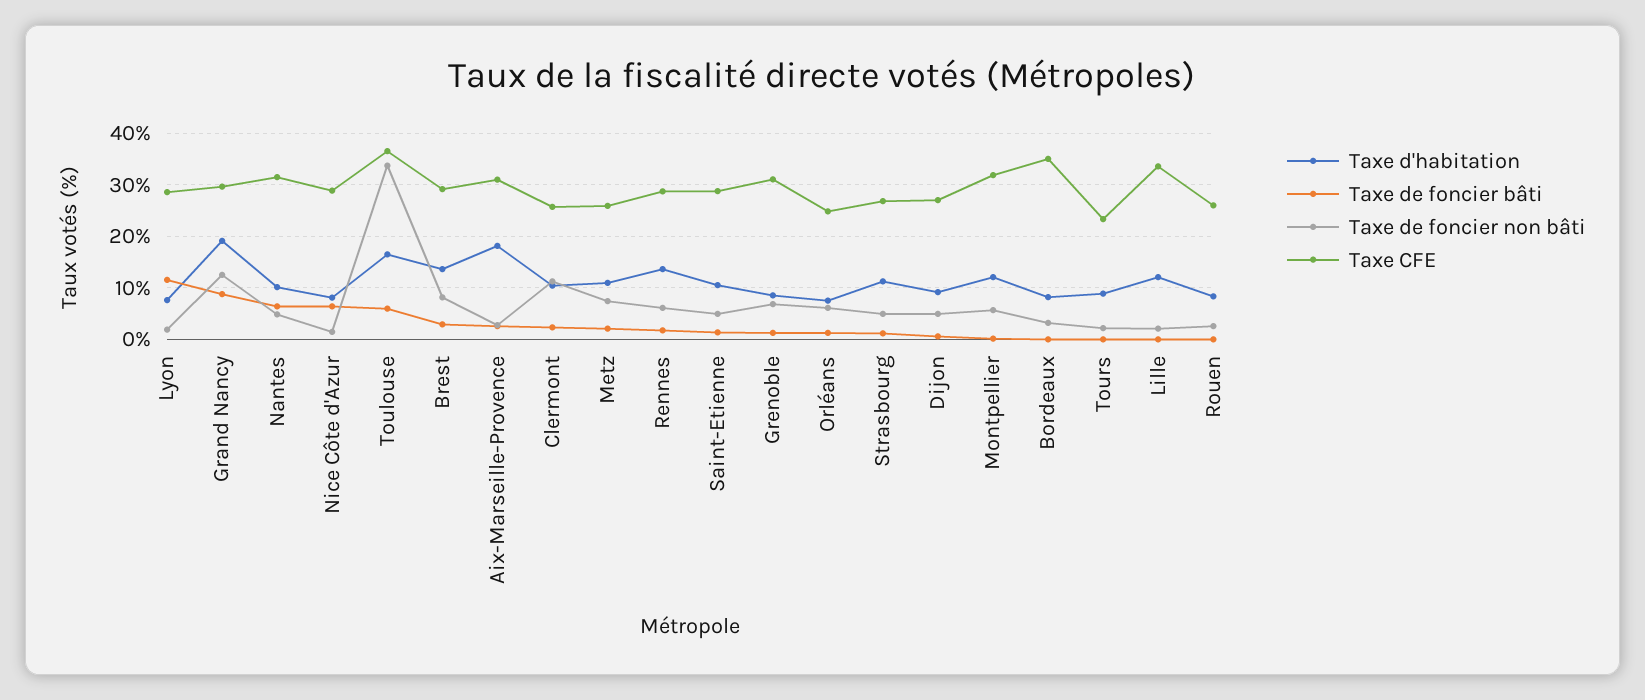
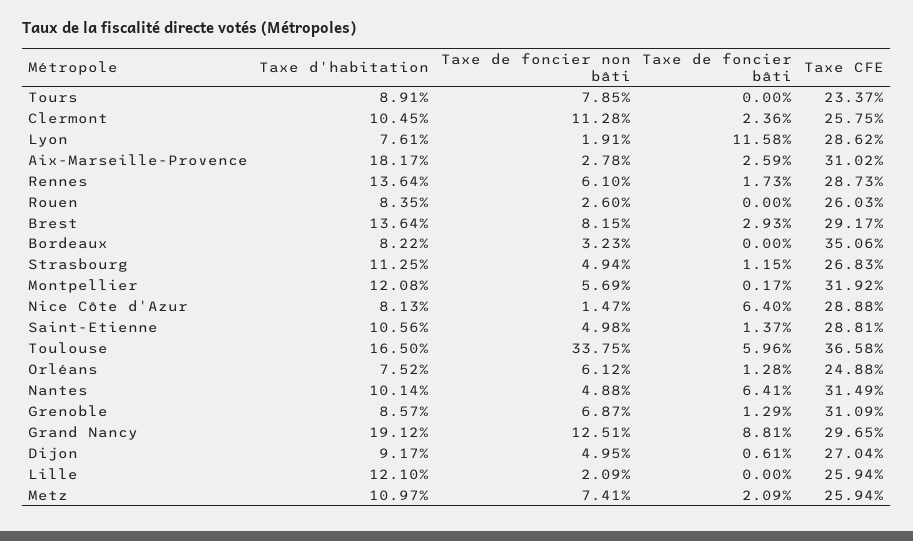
Taxe de foncier non bâti, Tours: 2 -> 7.85
Taxe CFE, Lille: 34 -> 25.94

